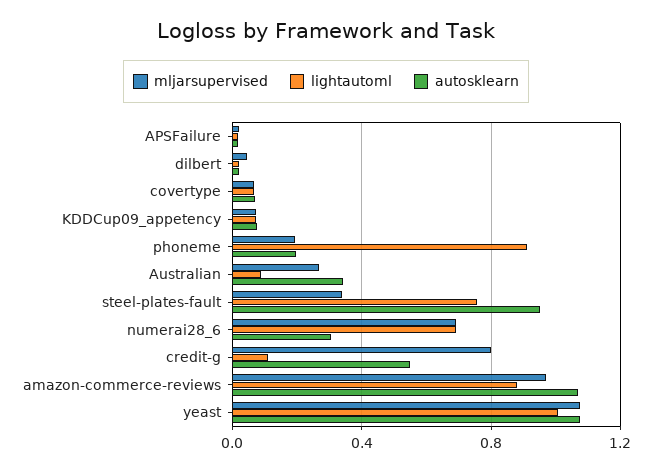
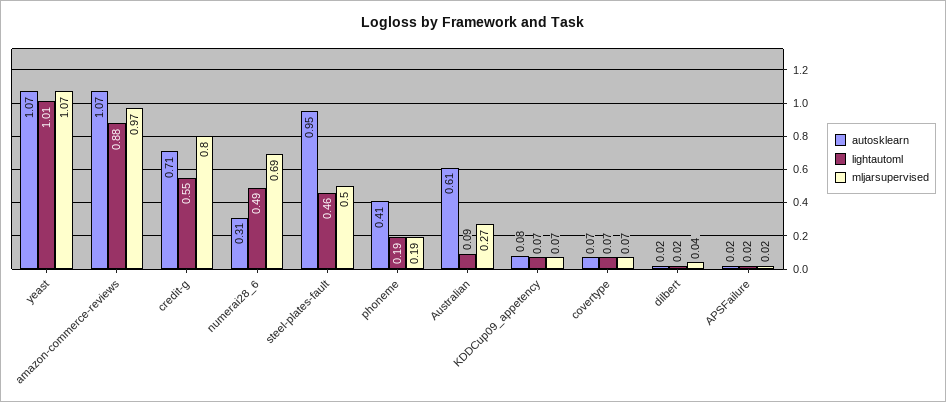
lightautoml, phoneme: 0.9 -> 0.19
autosklearn, phoneme: 0.2 -> 0.41
autosklearn, Australian: 0.35 -> 0.61
mljarsupervised, steel-plates-fault: 0.35 -> 0.5
lightautoml, steel-plates-fault: 0.75 -> 0.46
lightautoml, numerai28_6: 0.7 -> 0.49
lightautoml, credit-g: 0.1 -> 0.55
autosklearn, credit-g: 0.55 -> 0.71

